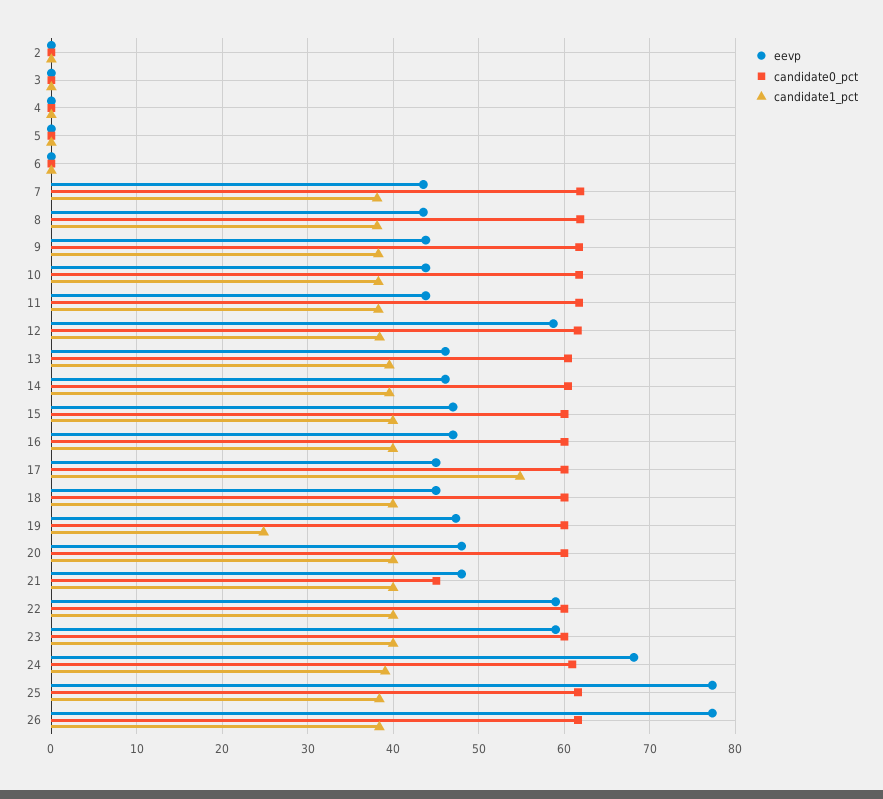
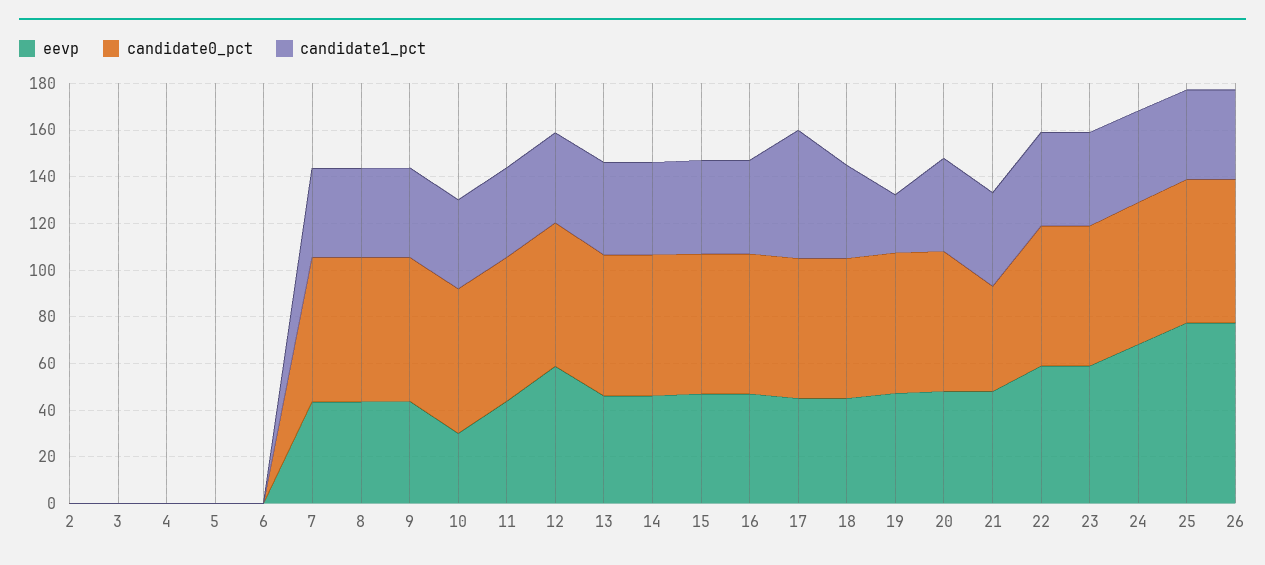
eevp, 10: 44 -> 30

